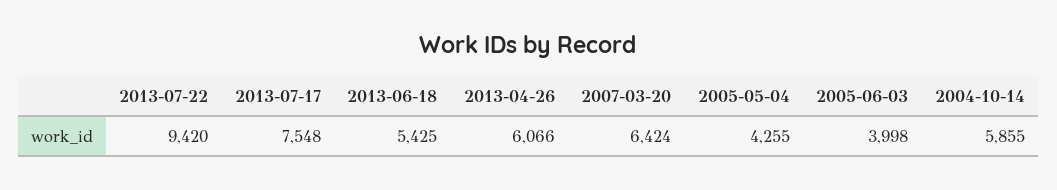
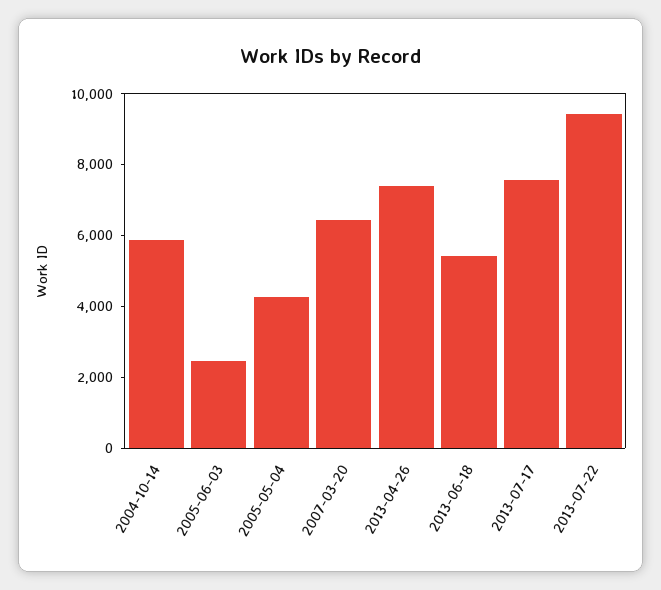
2013-04-26: 6066 -> 7500
2005-06-03: 3998 -> 2500

